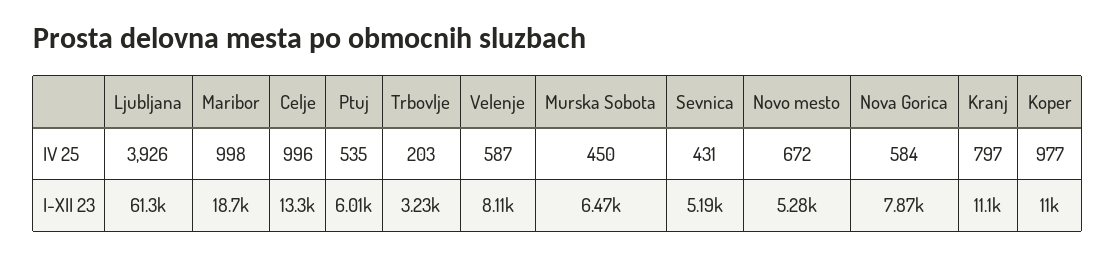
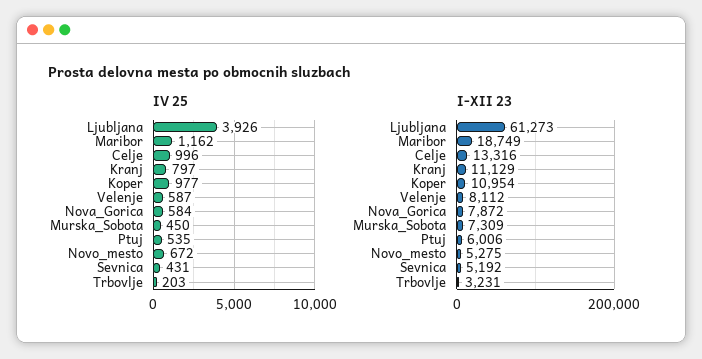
IV 25, Maribor: 998 -> 1162
I-XII 23, Murska Sobota: 6470 -> 7309

